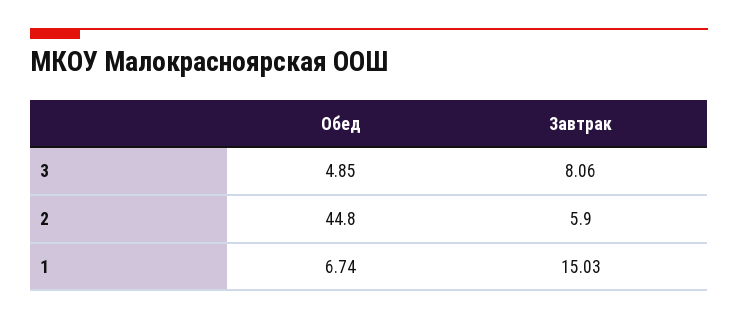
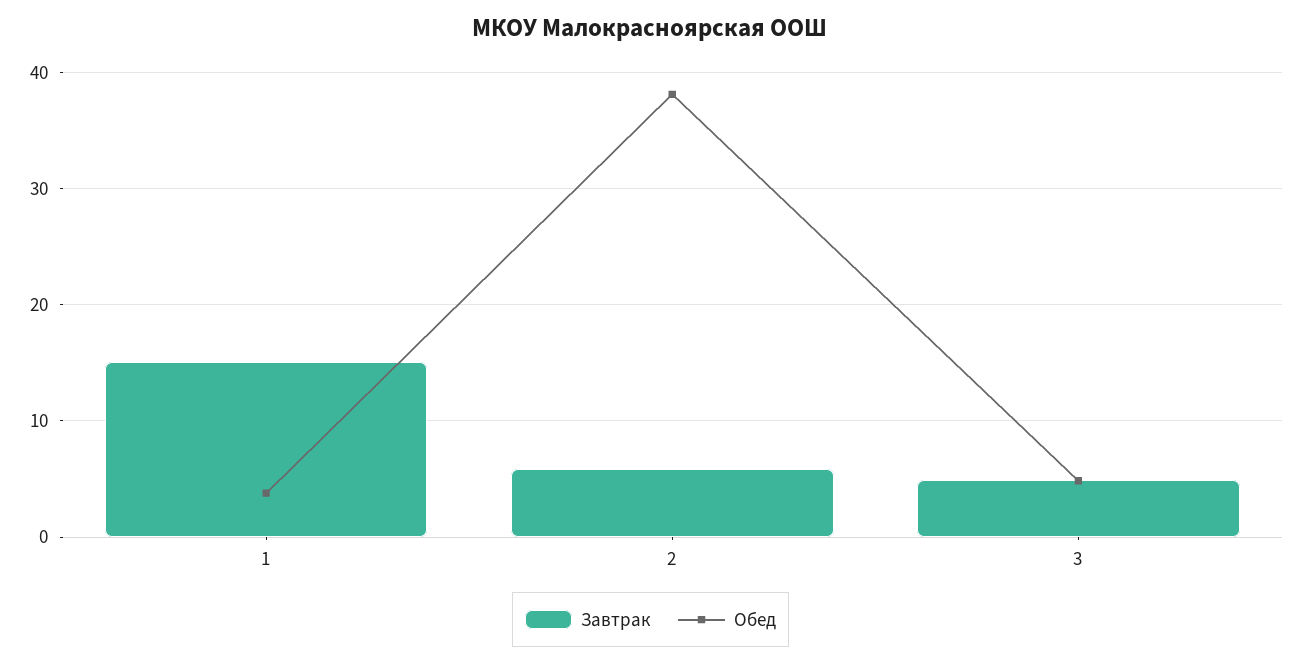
Завтрак, 3: 8.06 -> 5
Обед, 2: 44.8 -> 38
Обед, 1: 6.74 -> 4

